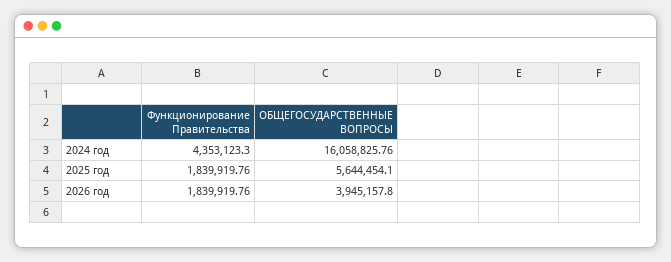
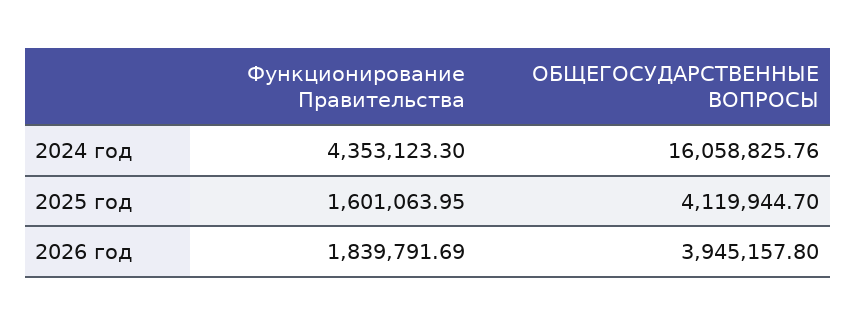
Функционирование Правительства, 2025 год: 1839919.76 -> 1601063.95
ОБЩЕГОСУДАРСТВЕННЫЕ ВОПРОСЫ, 2025 год: 5644454.1 -> 4119944.7
Функционирование Правительства, 2026 год: 1839919.76 -> 1839791.69

